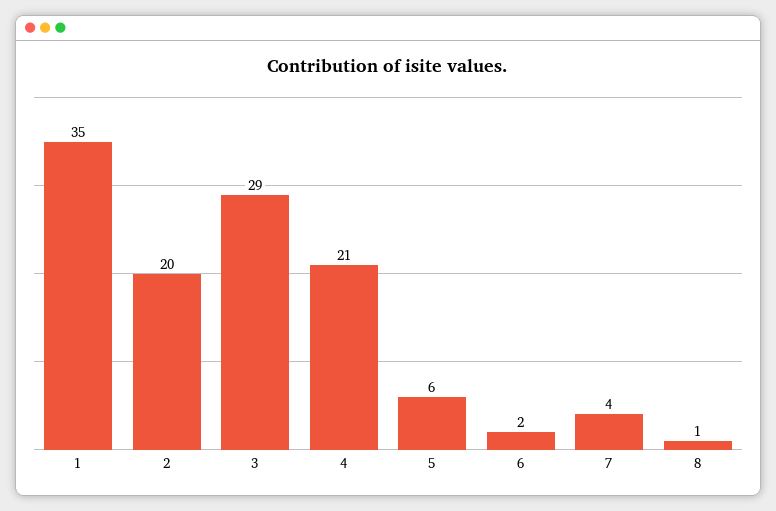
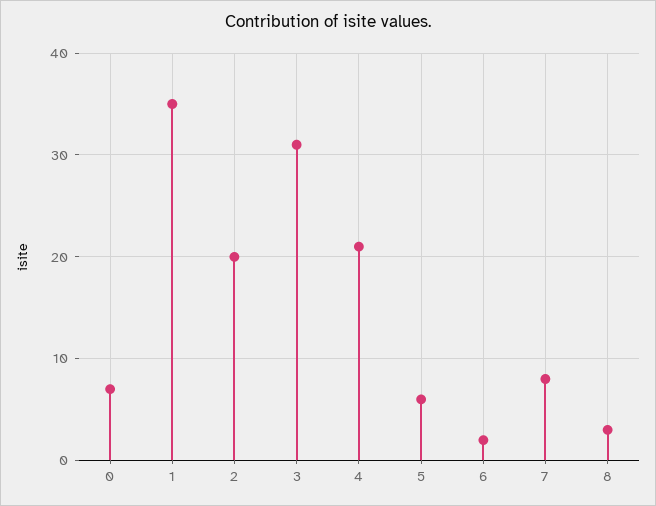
3: 29 -> 31
7: 4 -> 8
8: 1 -> 3
0: none -> 7

